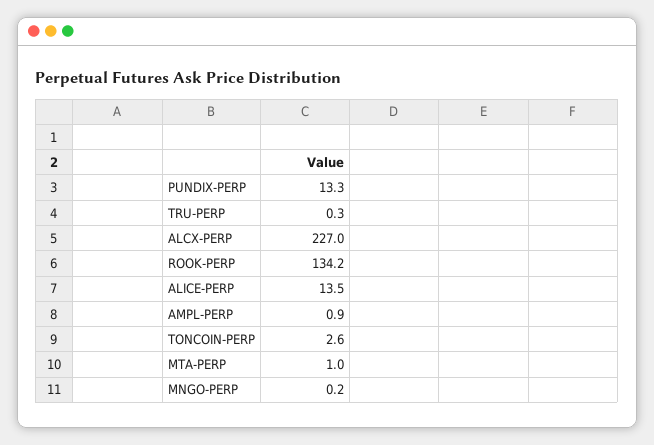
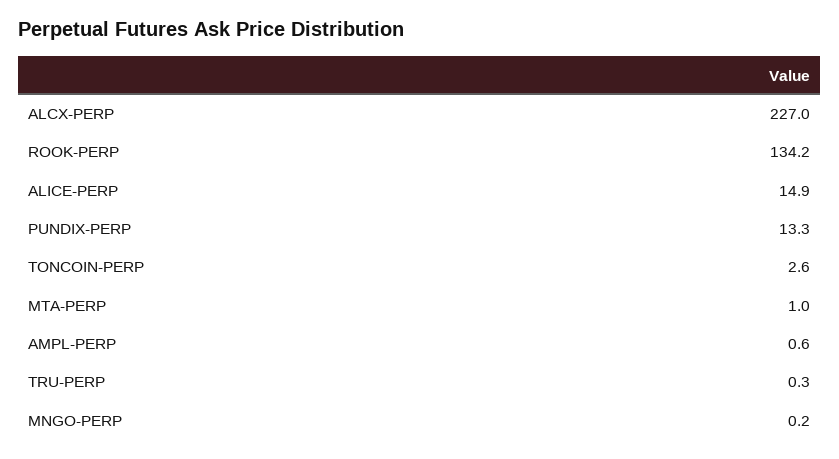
ALICE-PERP: 13.5 -> 14.9
AMPL-PERP: 0.9 -> 0.6

